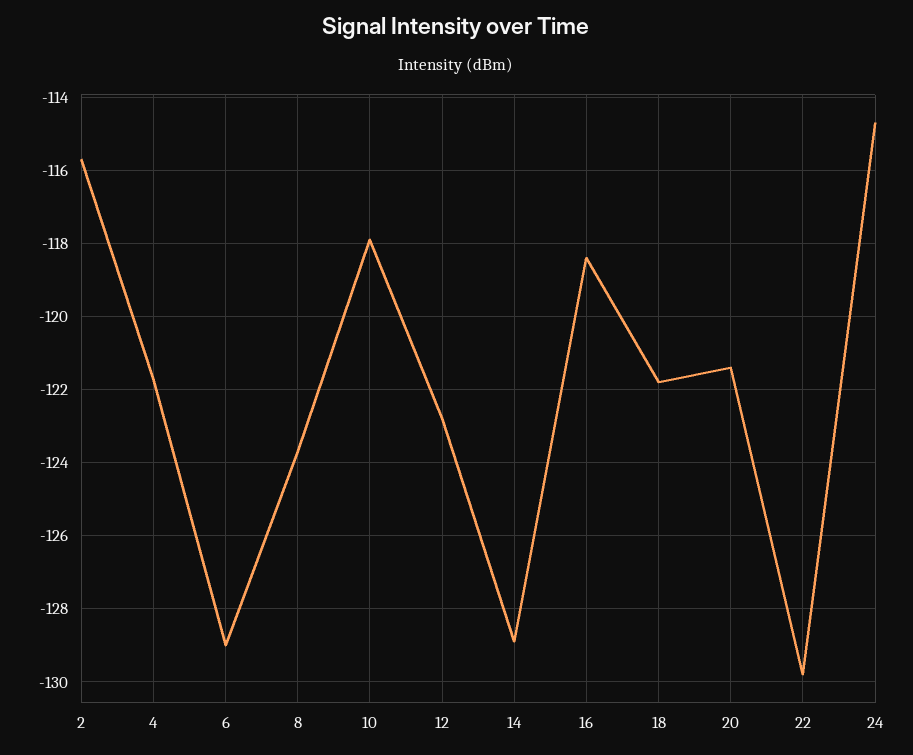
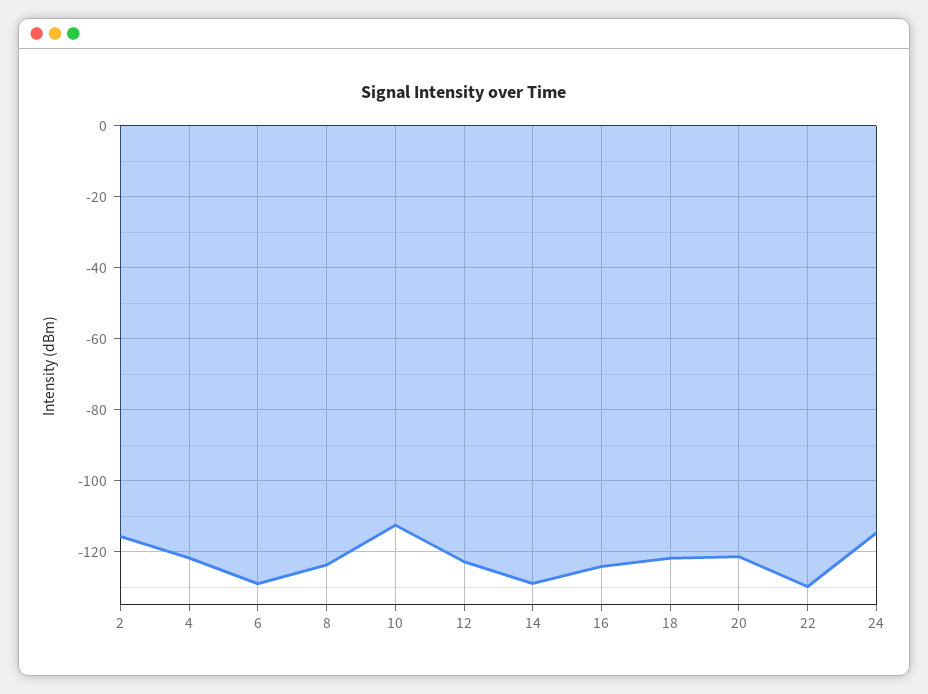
10: -118 -> -112
16: -118.5 -> -124

